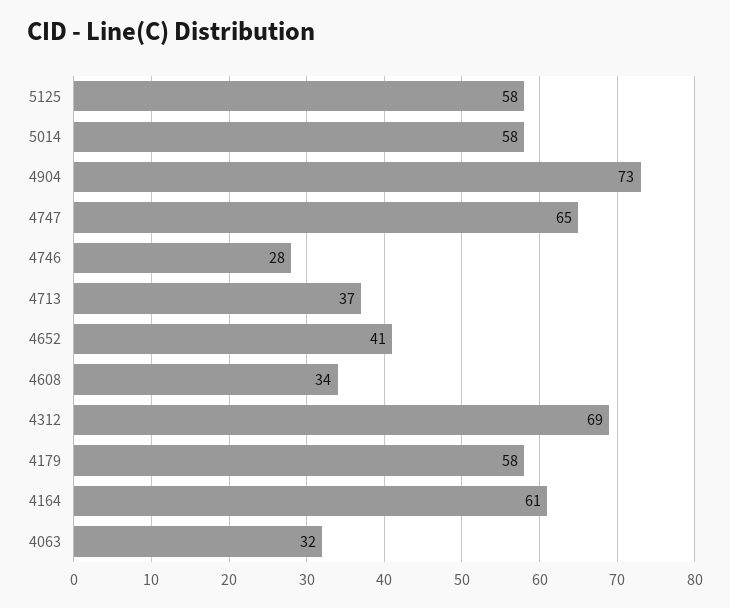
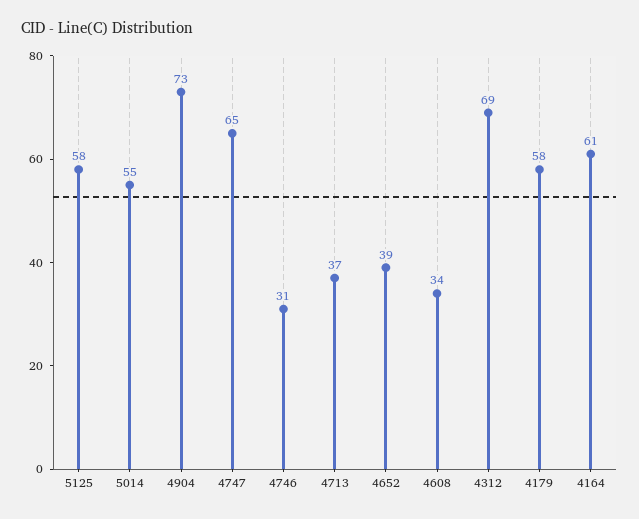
5014: 58 -> 55
4746: 28 -> 31
4652: 41 -> 39
4063: 32 -> none

